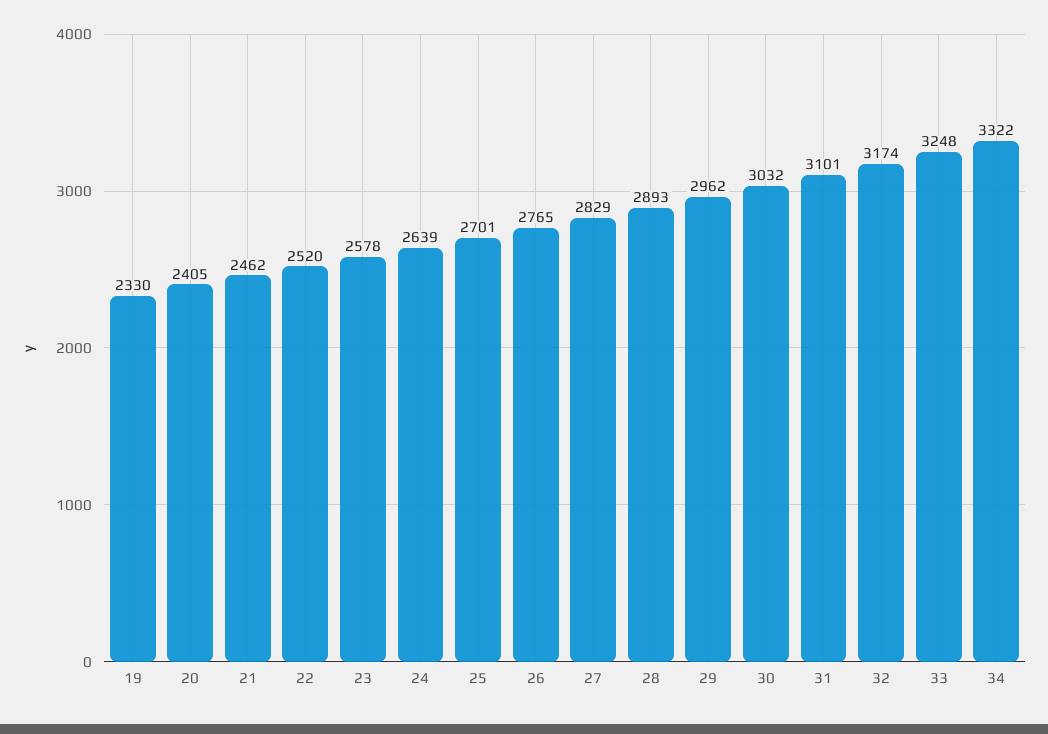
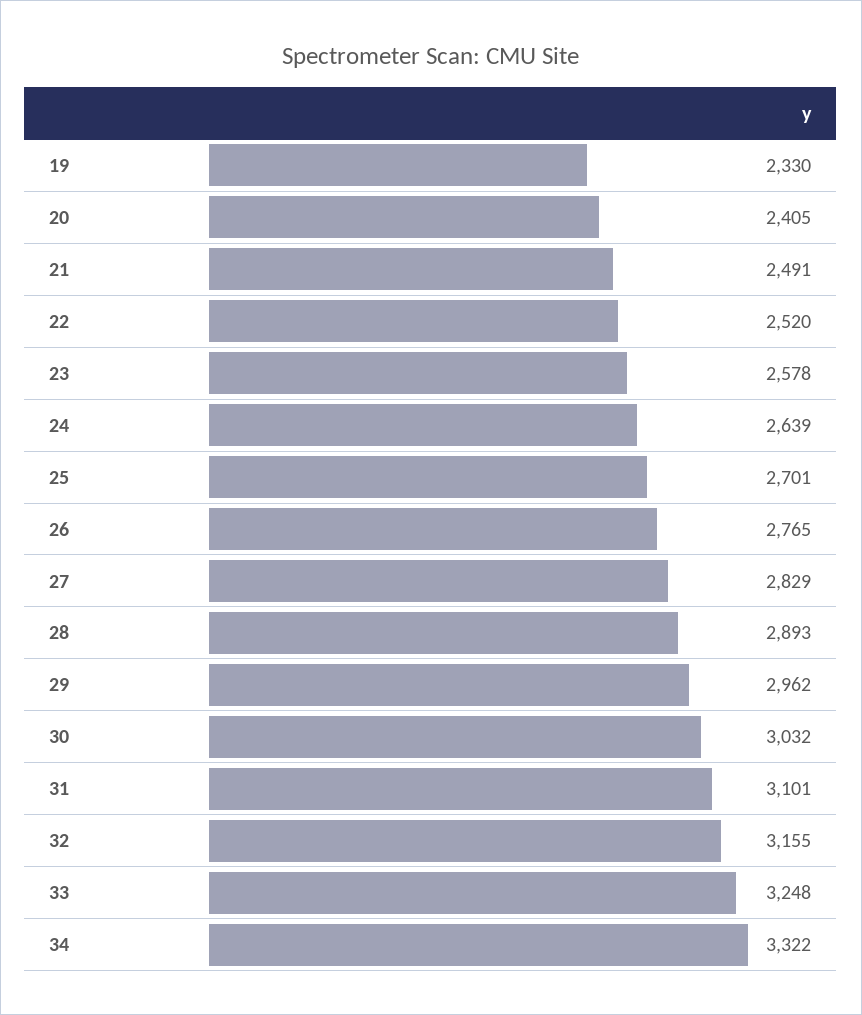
21: 2462 -> 2491
32: 3174 -> 3155

